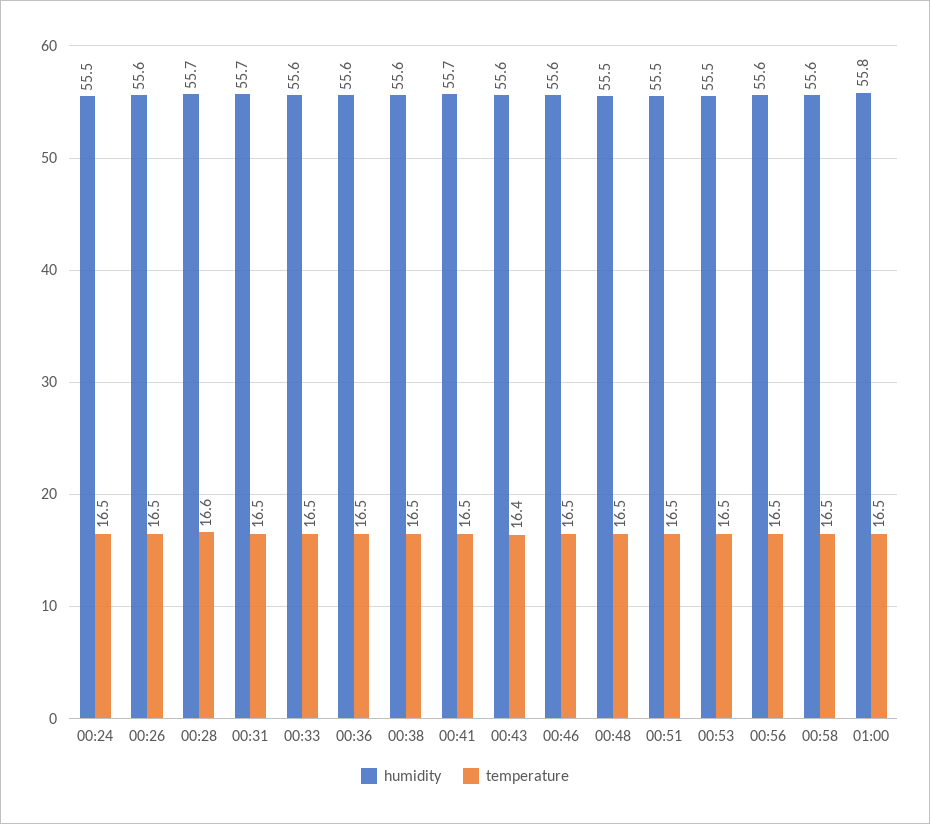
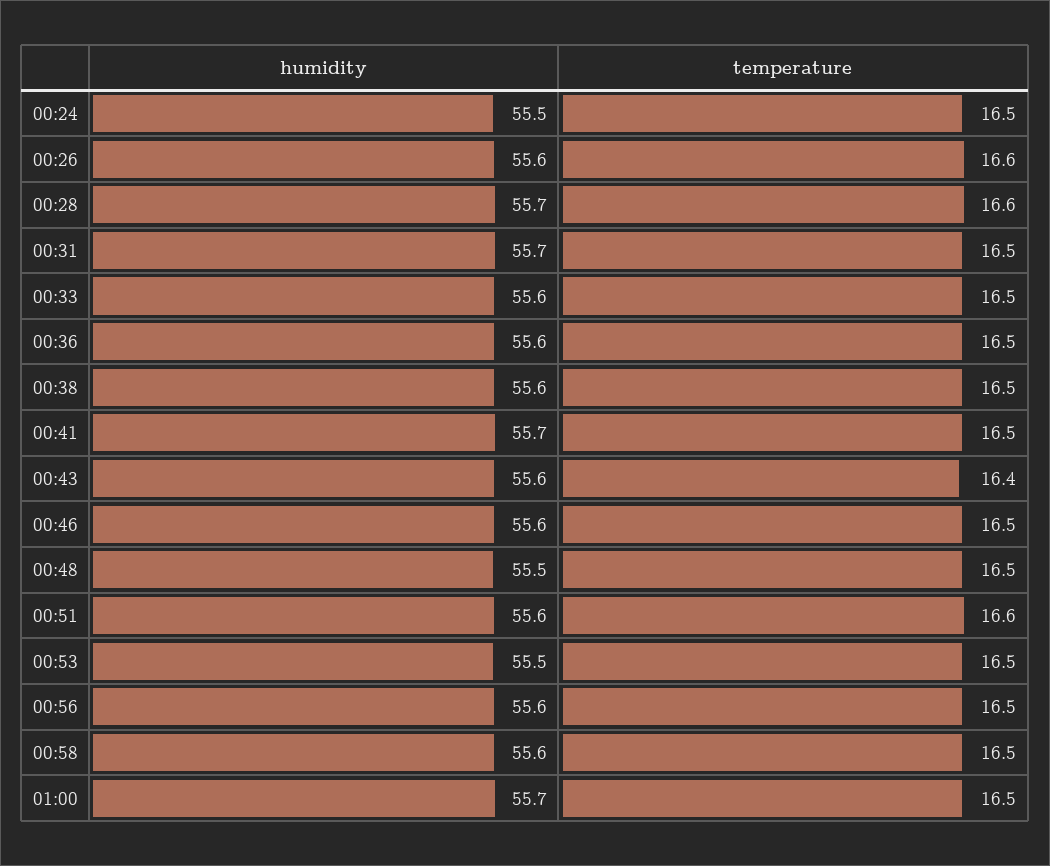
temperature, 00:26: 16.5 -> 16.6
humidity, 00:51: 55.5 -> 55.6
temperature, 00:51: 16.5 -> 16.6
humidity, 01:00: 55.8 -> 55.7

